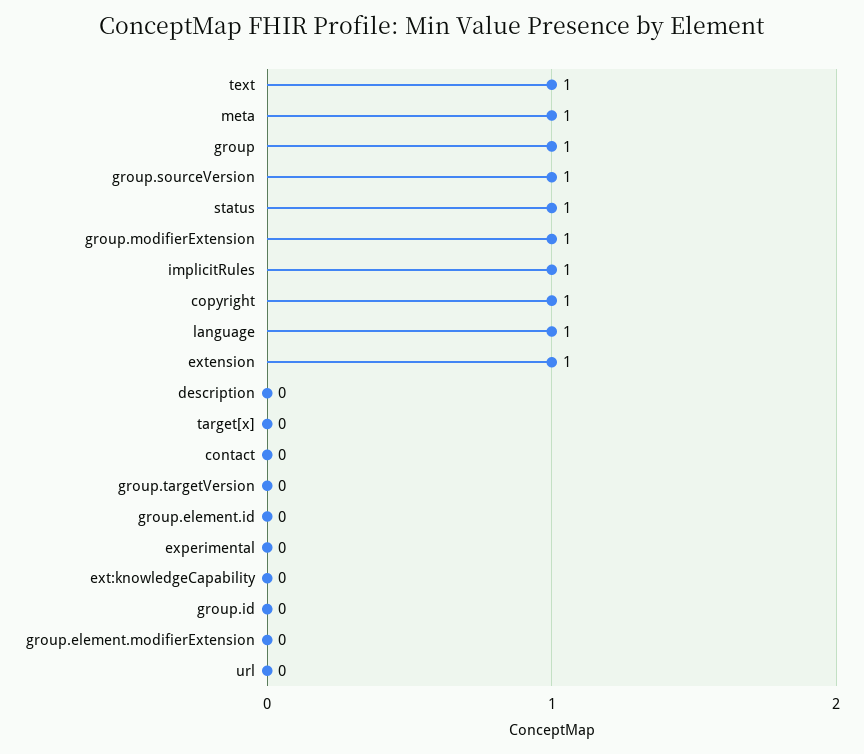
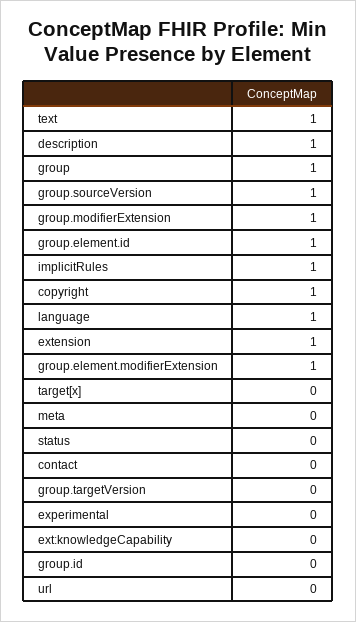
meta: 1 -> 0
status: 1 -> 0
description: 0 -> 1
group.element.id: 0 -> 1
group.element.modifierExtension: 0 -> 1

